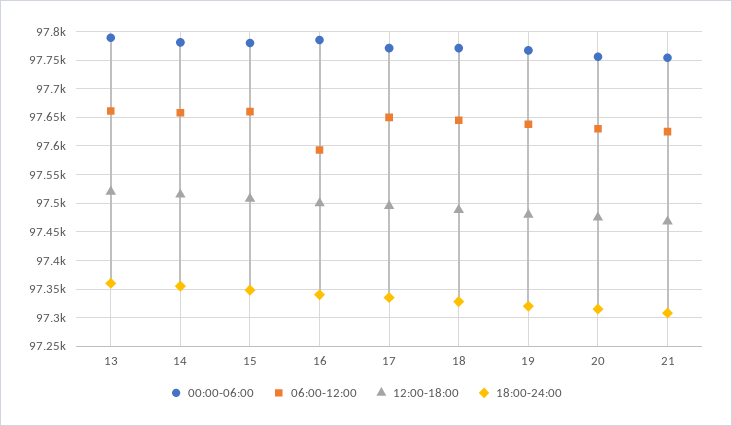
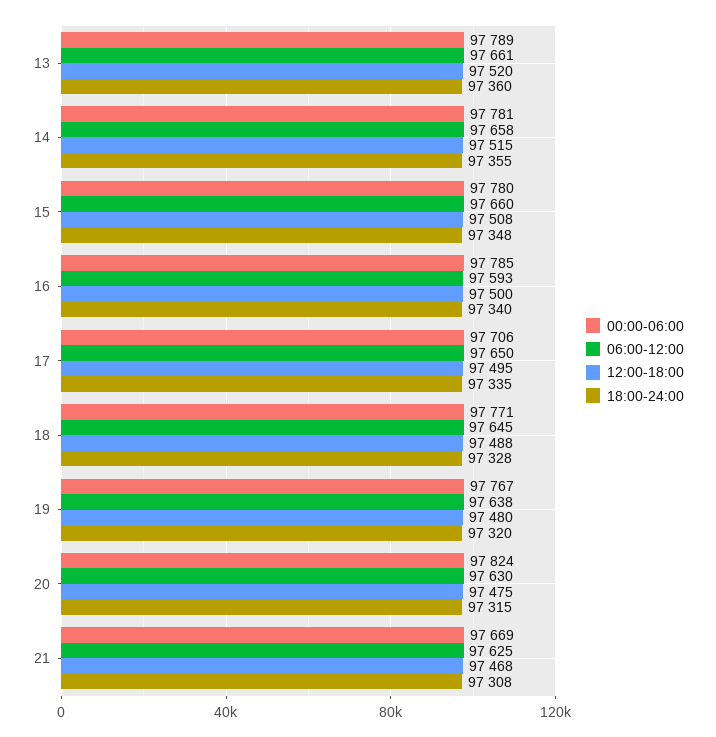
00:00-06:00, 17: 97775 -> 97706
00:00-06:00, 20: 97750 -> 97824
00:00-06:00, 21: 97750 -> 97669

